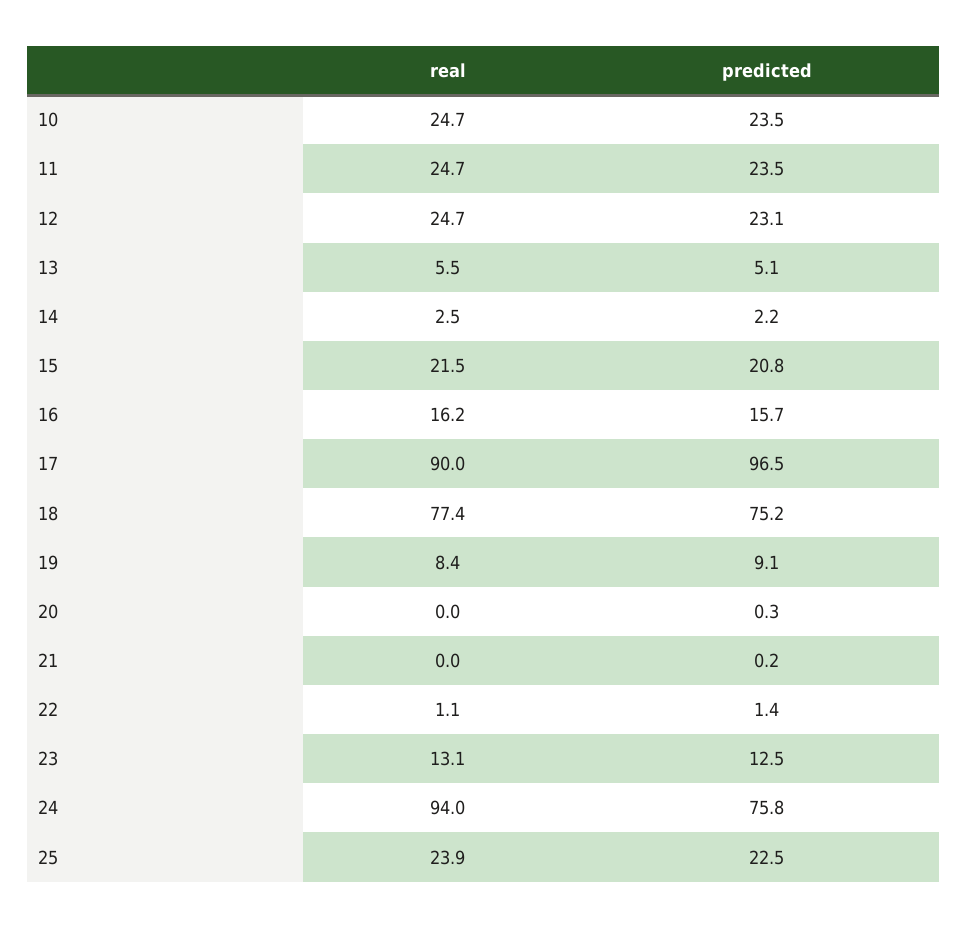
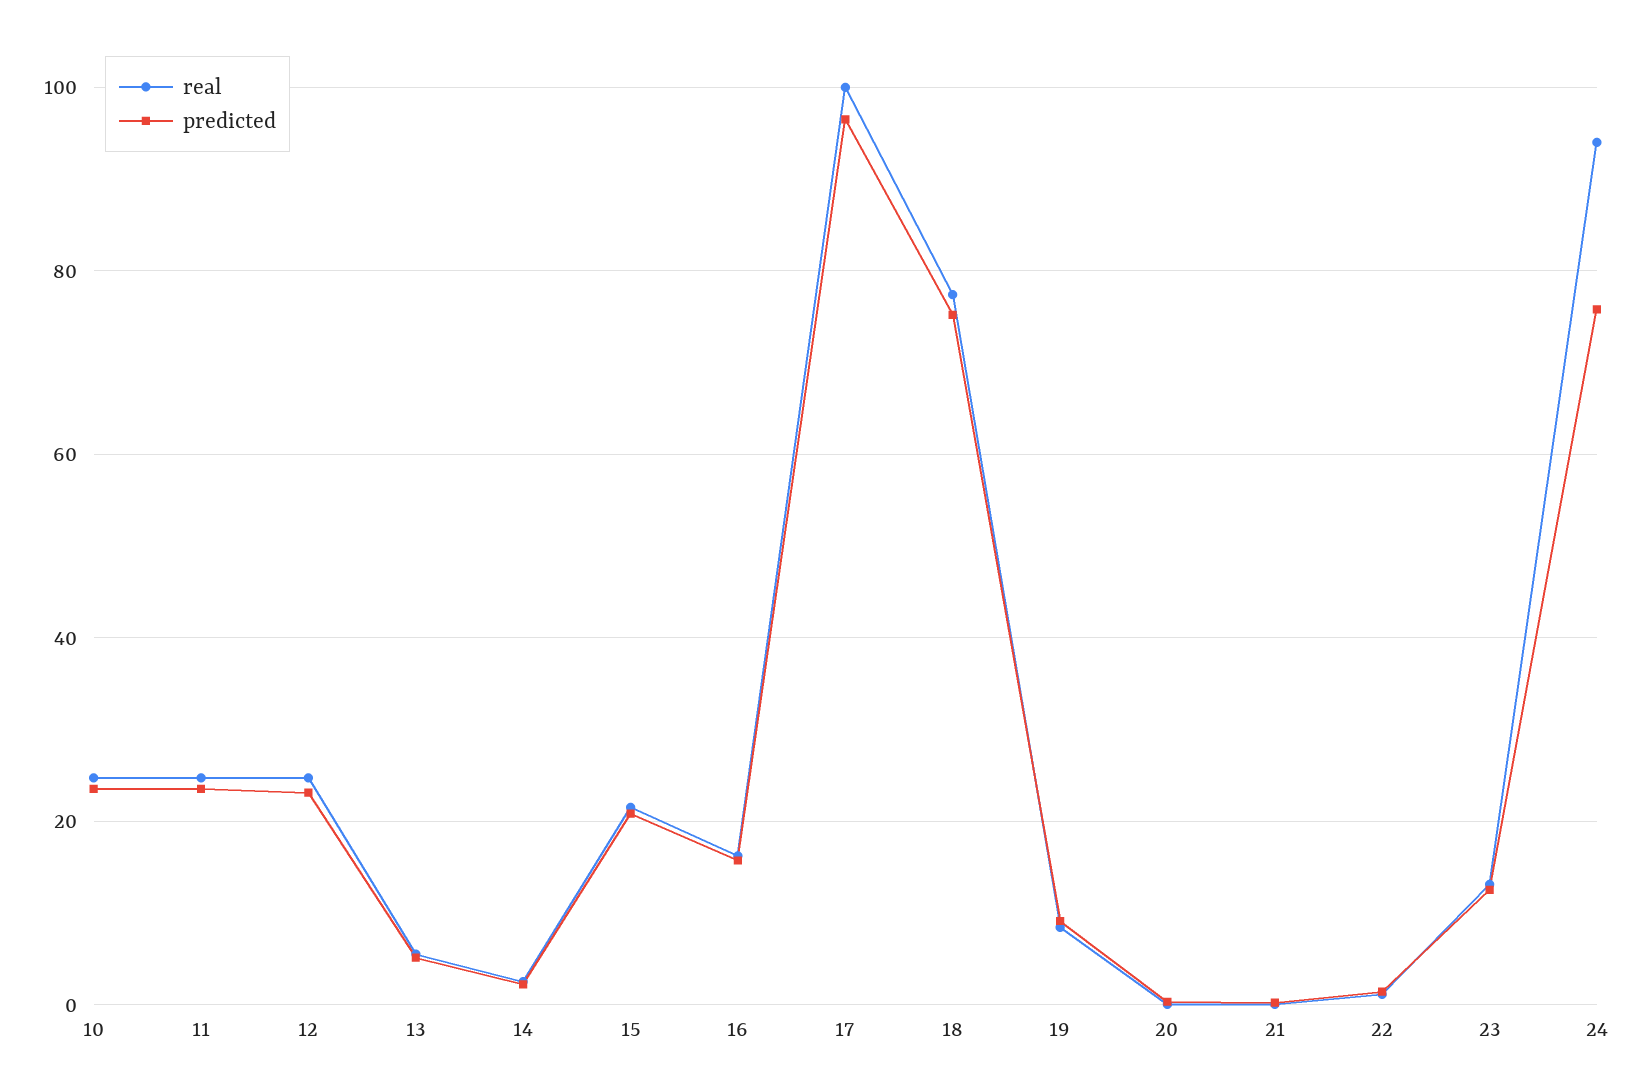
real, 17: 90 -> 100
real, 25: 23.9 -> none
predicted, 25: 22.5 -> none

